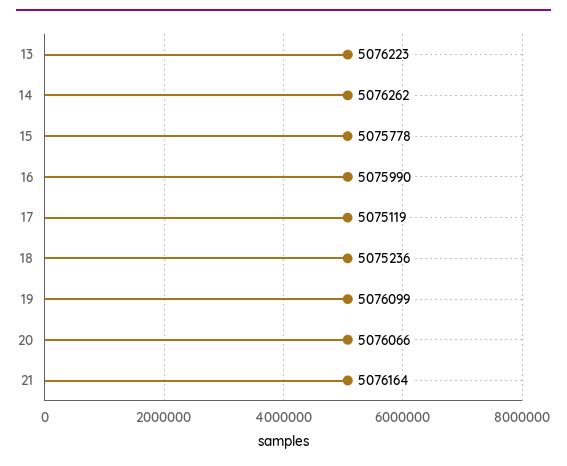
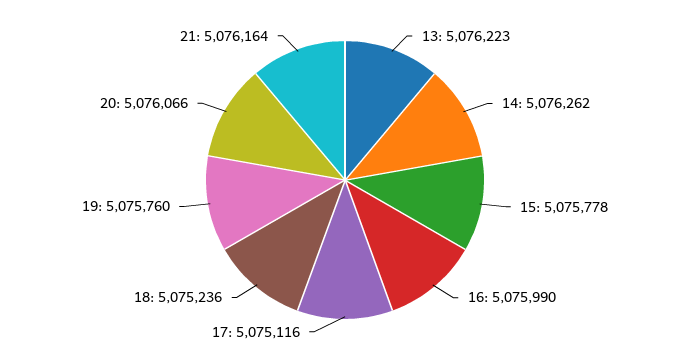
17: 5075119 -> 5075116
19: 5076099 -> 5075760

